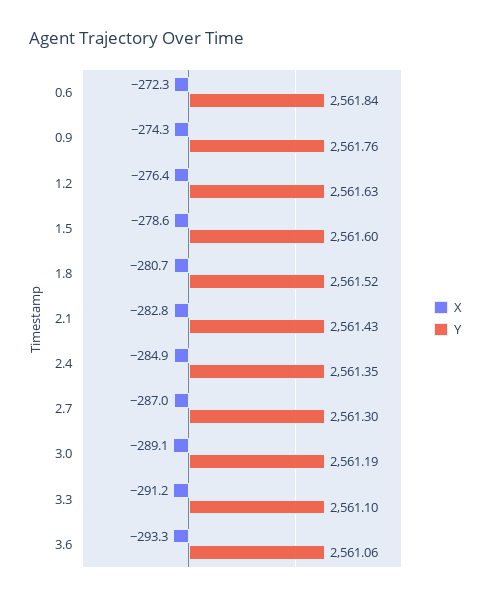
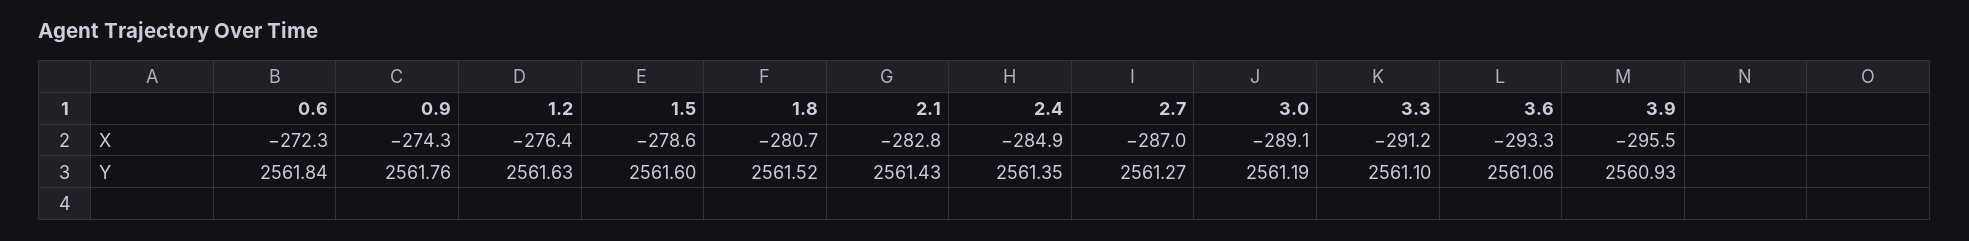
Y, 2.7: 2561.3 -> 2561.27
X, 3.9: none -> -295.5
Y, 3.9: none -> 2560.93

